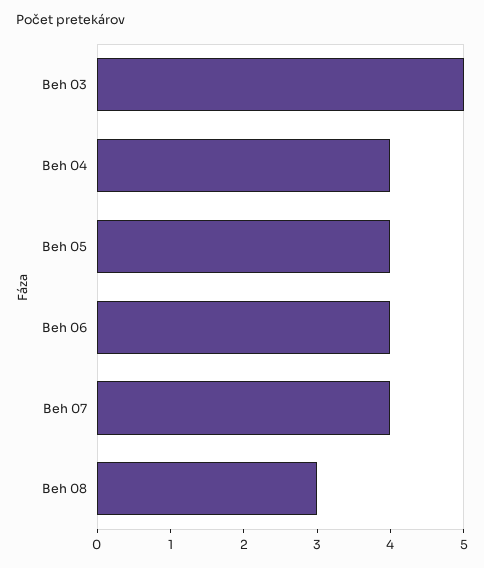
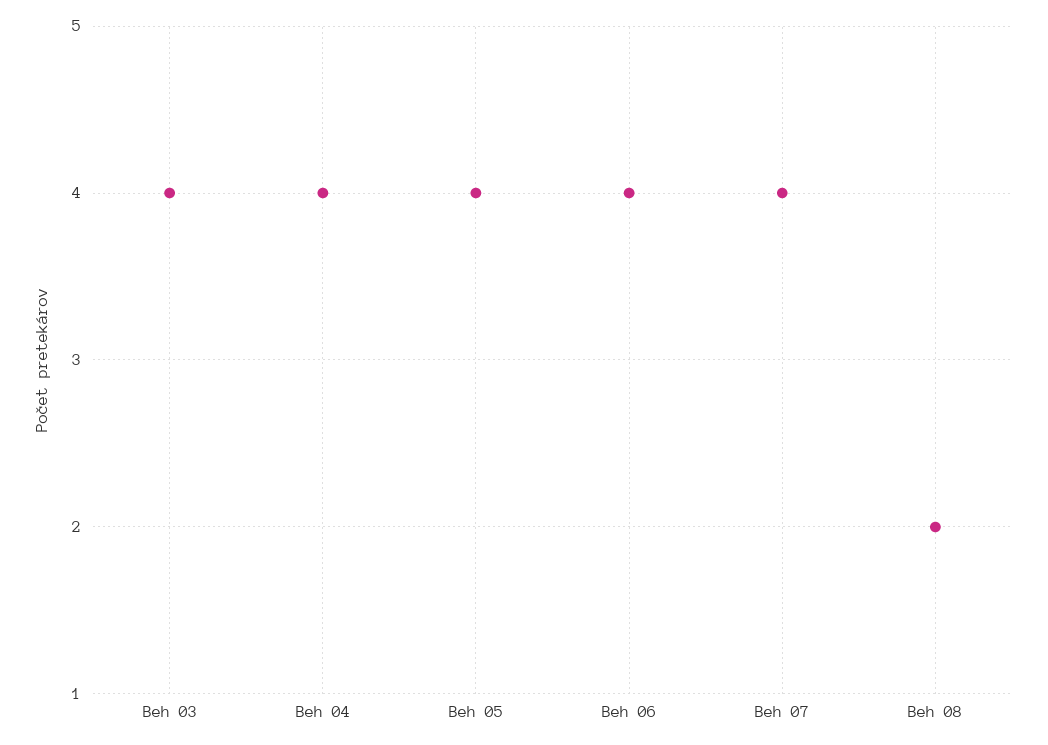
Beh 03: 5 -> 4
Beh 08: 3 -> 2

